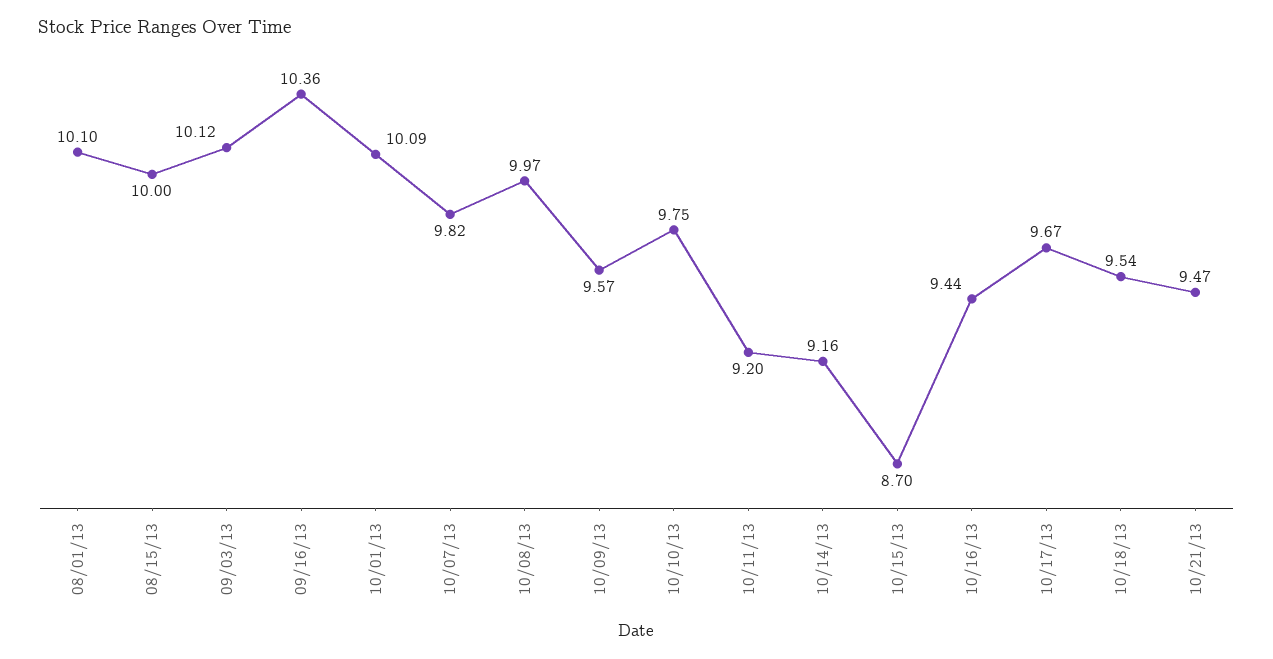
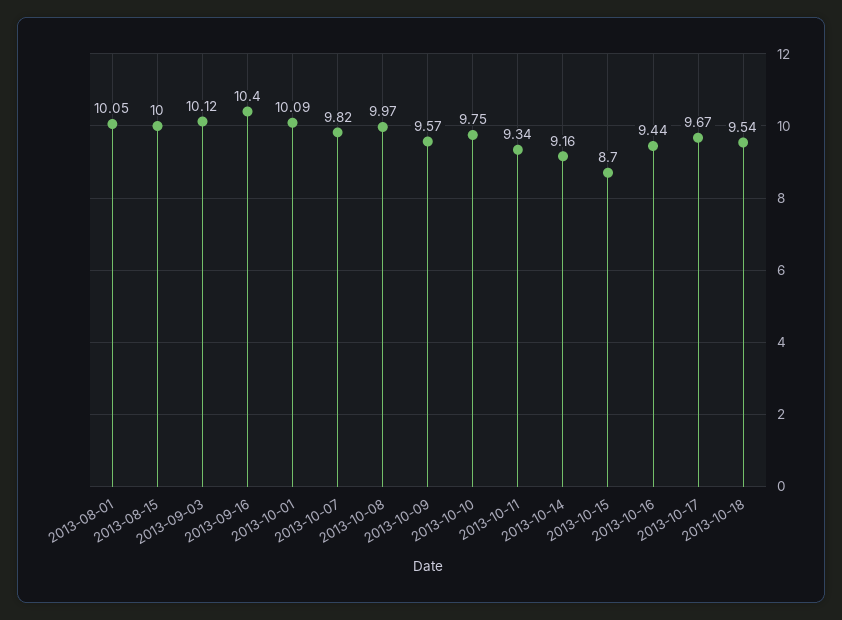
08/01/13: 10.1 -> 10.05
09/16/13: 10.36 -> 10.4
10/11/13: 9.2 -> 9.34
10/21/13: 9.47 -> none

